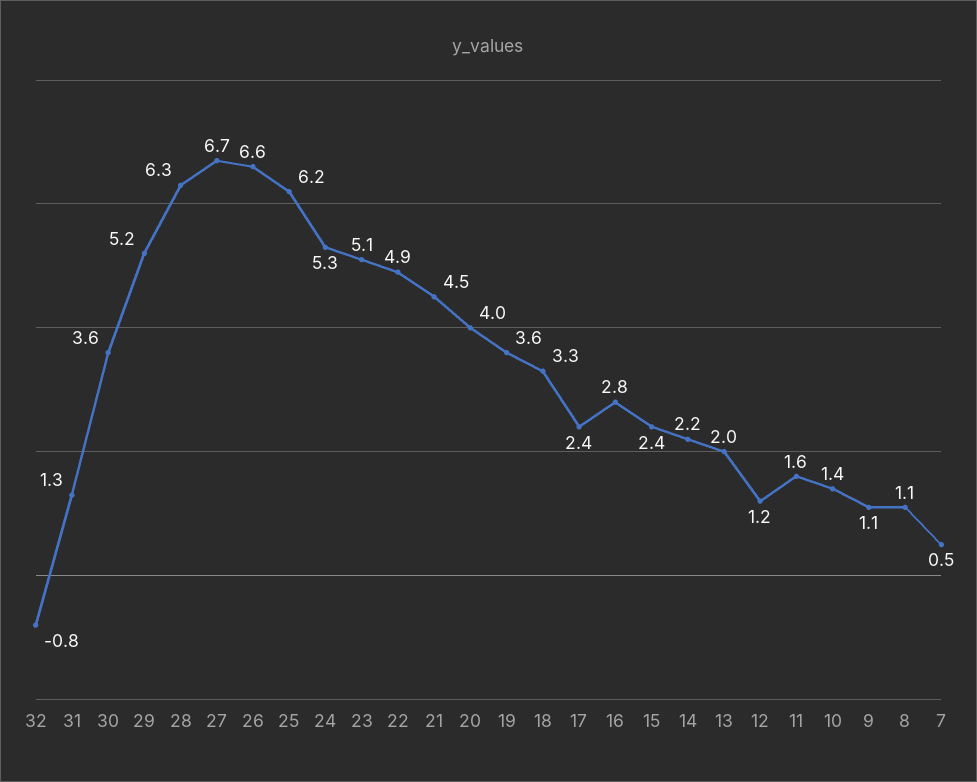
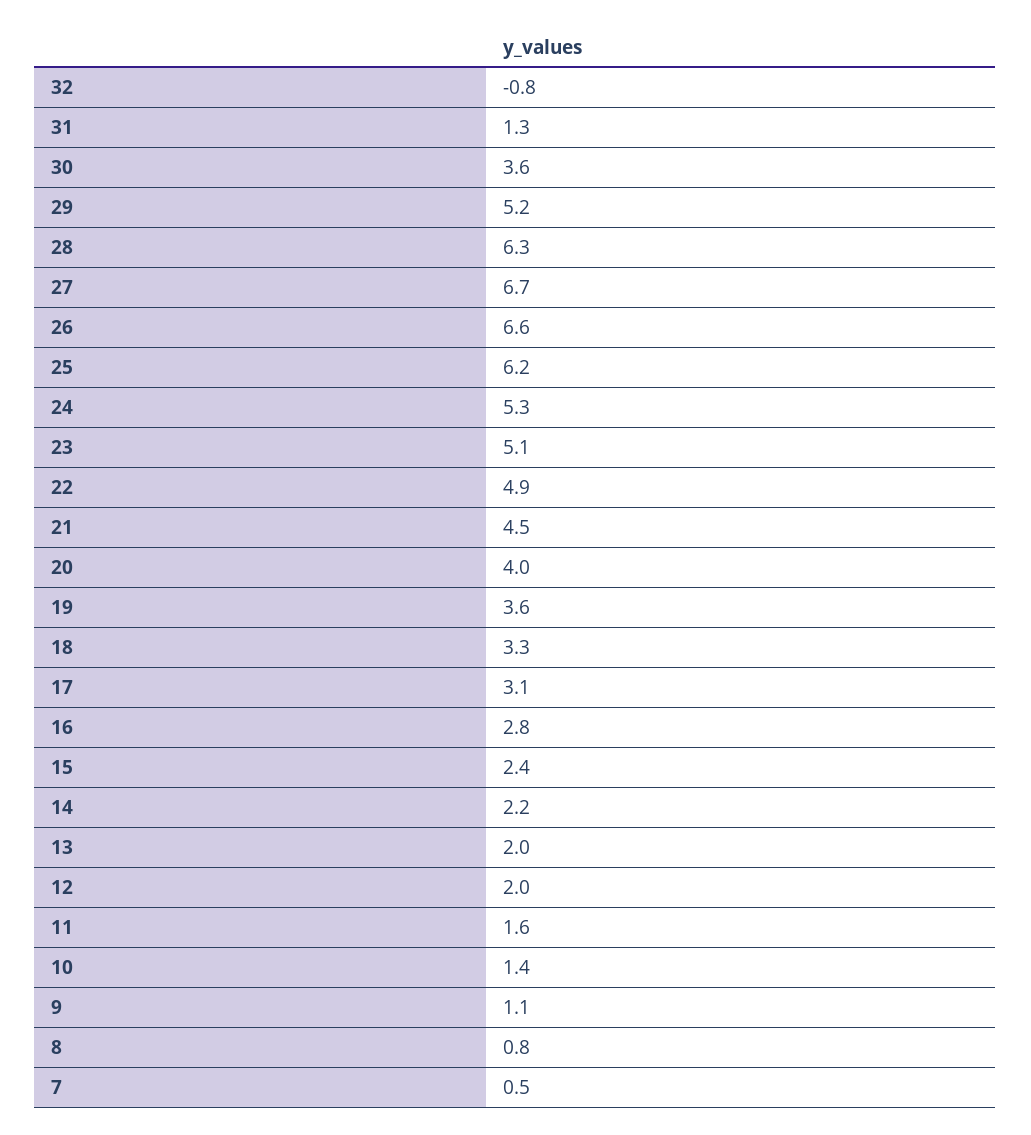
17: 2.4 -> 3.1
12: 1.2 -> 2
8: 1.1 -> 0.8

